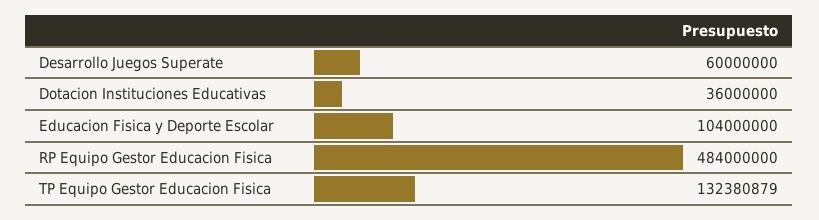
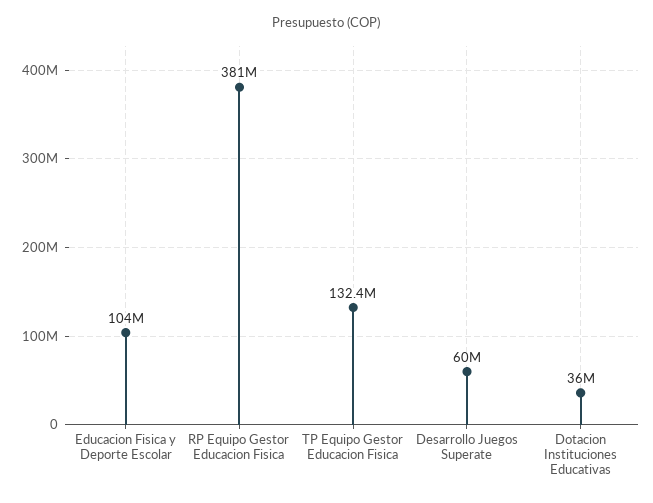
RP Equipo Gestor Educacion Fisica: 484000000 -> 381000000

